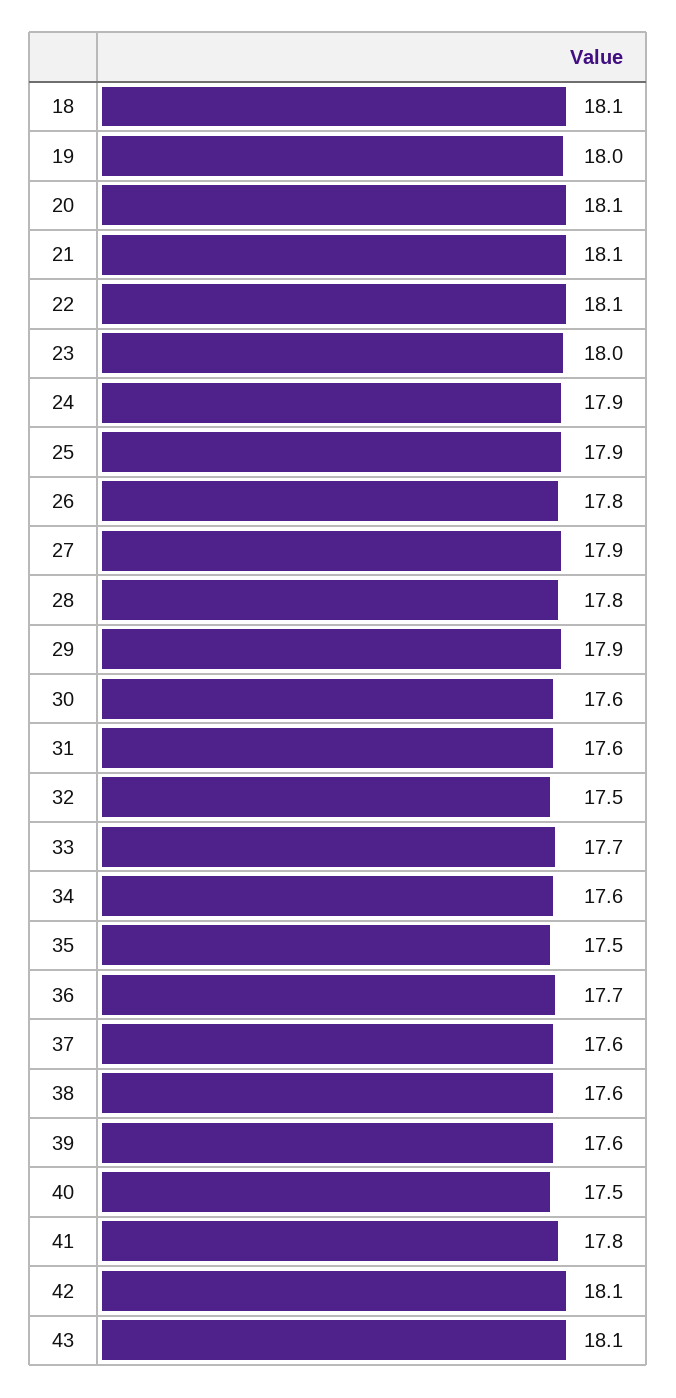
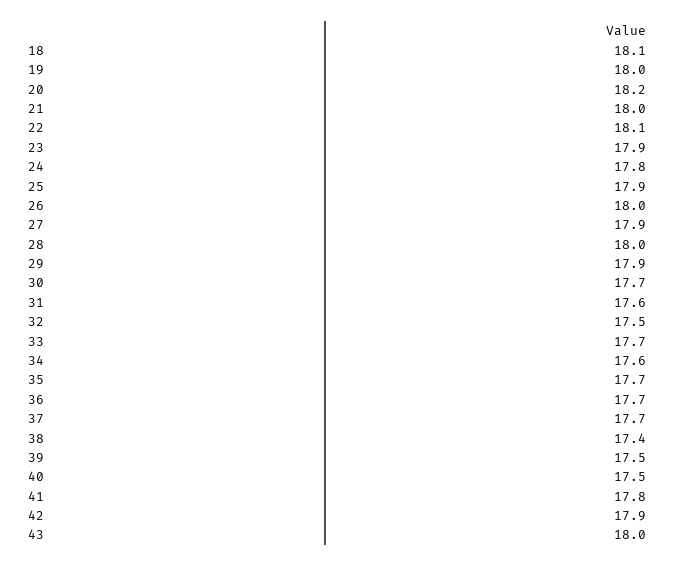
20: 18.1 -> 18.2
21: 18.1 -> 18
23: 18 -> 17.9
24: 17.9 -> 17.8
26: 17.8 -> 18
28: 17.8 -> 18
30: 17.6 -> 17.7
35: 17.5 -> 17.7
37: 17.6 -> 17.7
38: 17.6 -> 17.4
39: 17.6 -> 17.5
42: 18.1 -> 17.9
43: 18.1 -> 18

